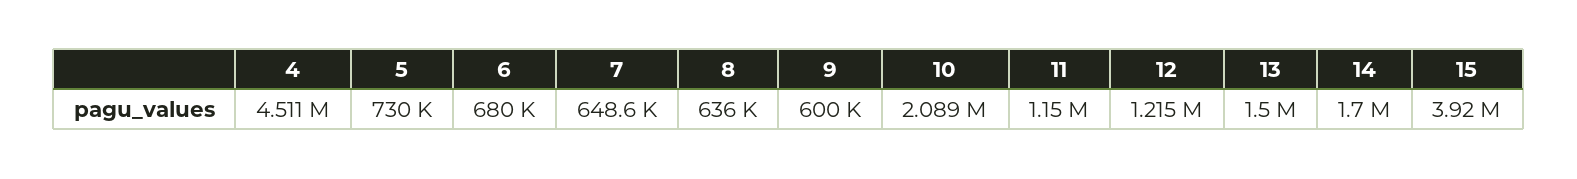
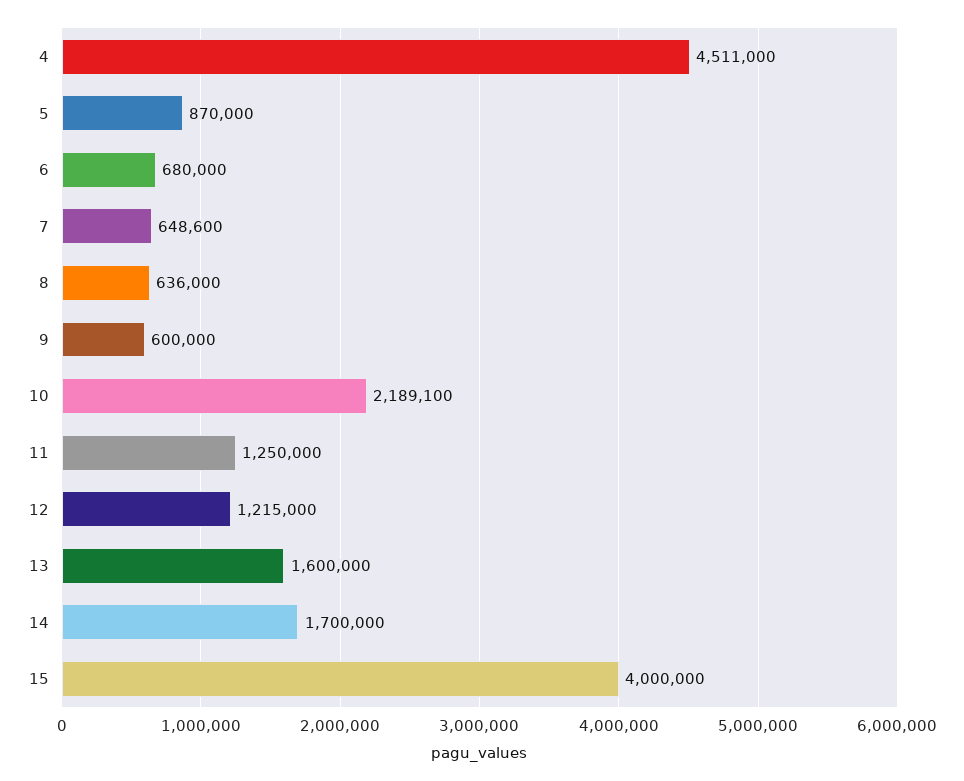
5: 730000 -> 870000
10: 2089000 -> 2189100
11: 1150000 -> 1250000
13: 1500000 -> 1600000
15: 3920000 -> 4000000

